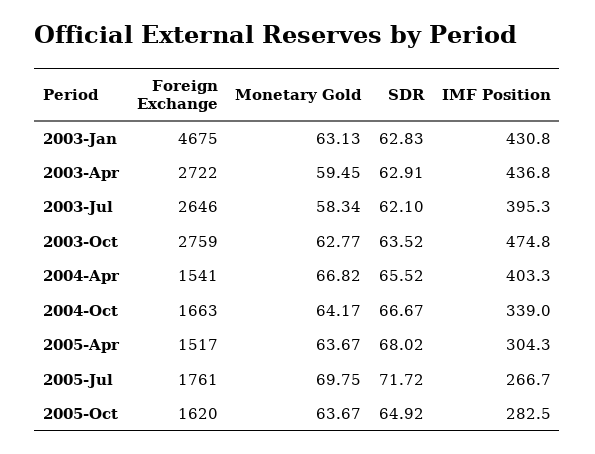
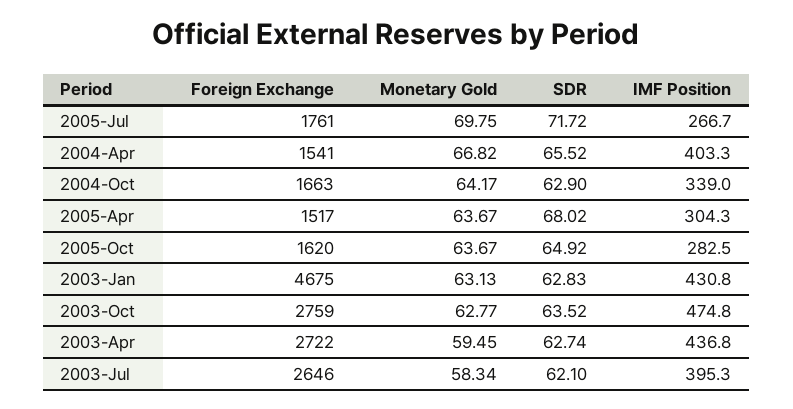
SDR, 2003-Apr: 62.91 -> 62.74
SDR, 2004-Oct: 66.67 -> 62.9

